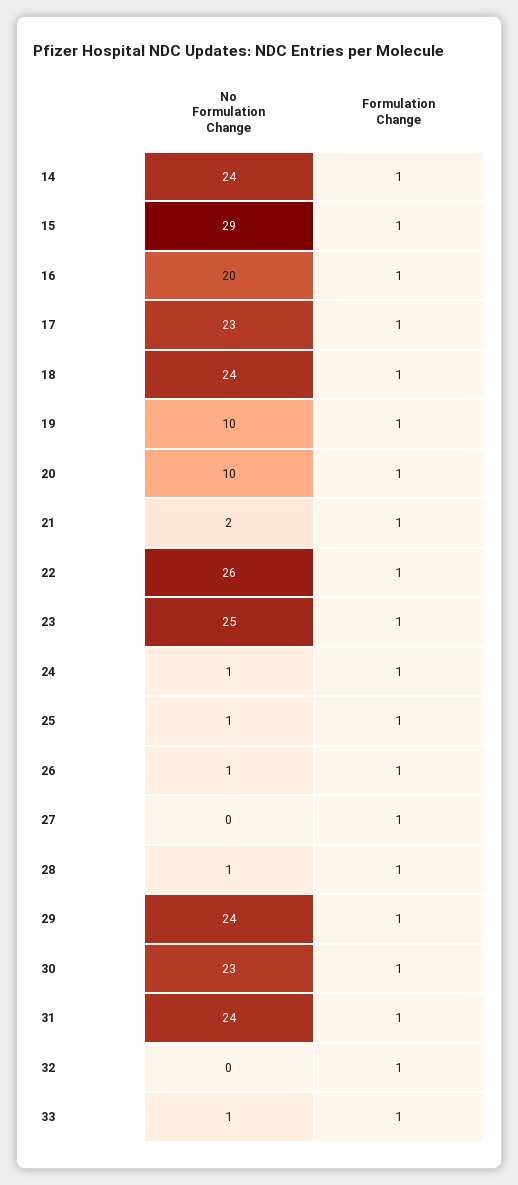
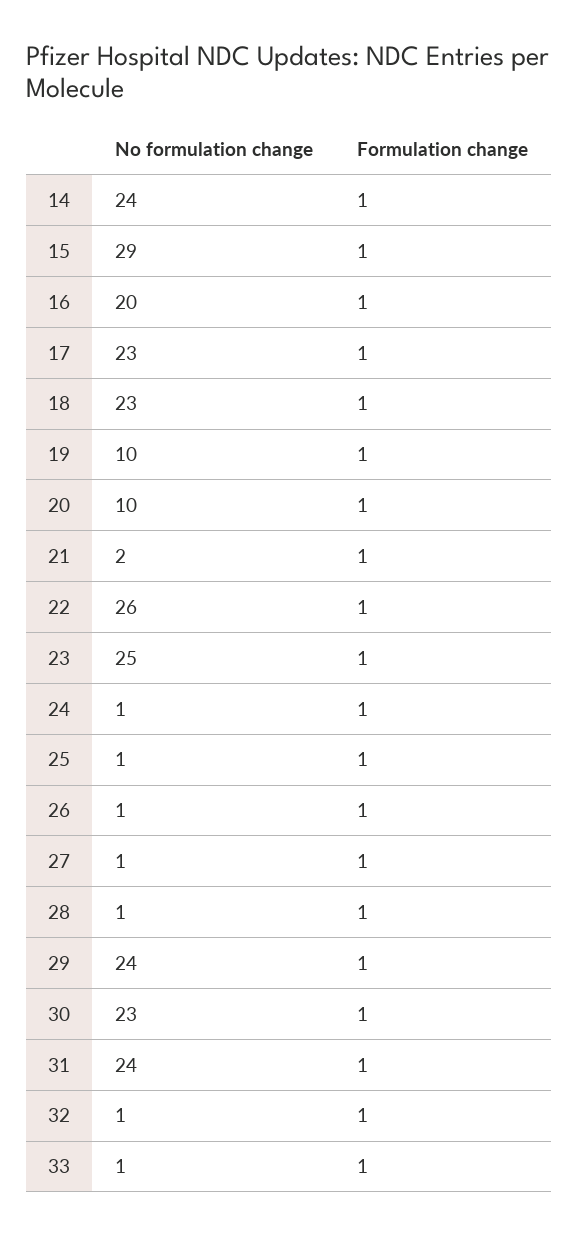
No Formulation Change, 18: 24 -> 23
No Formulation Change, 27: 0 -> 1
No Formulation Change, 32: 0 -> 1

